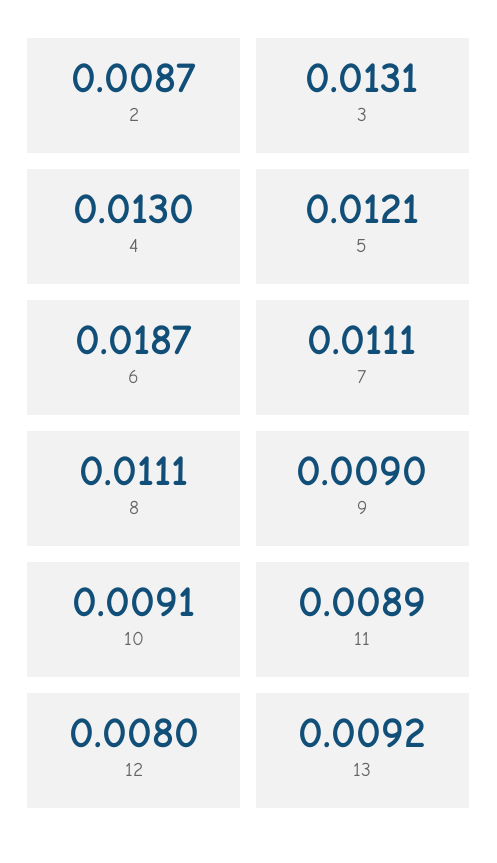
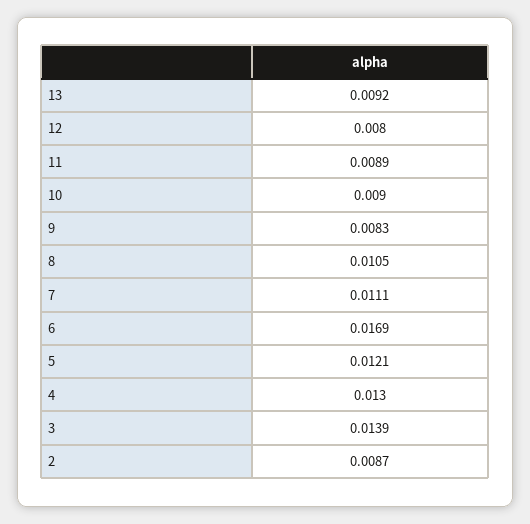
3: 0.0131 -> 0.0139
6: 0.0187 -> 0.0169
8: 0.0111 -> 0.0105
9: 0.009 -> 0.0083
10: 0.0091 -> 0.009

